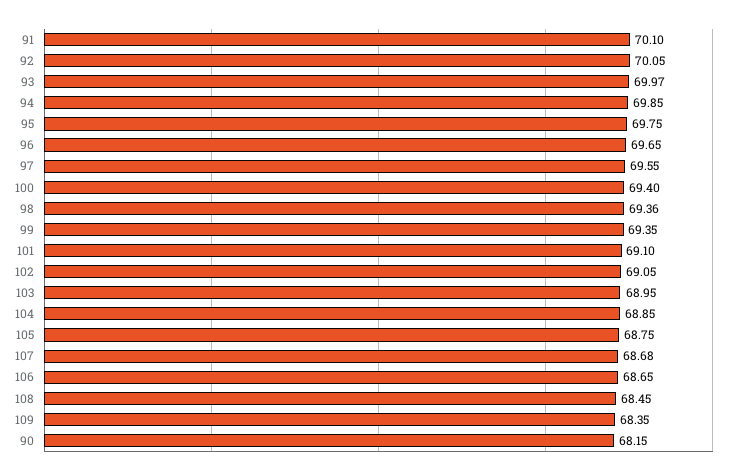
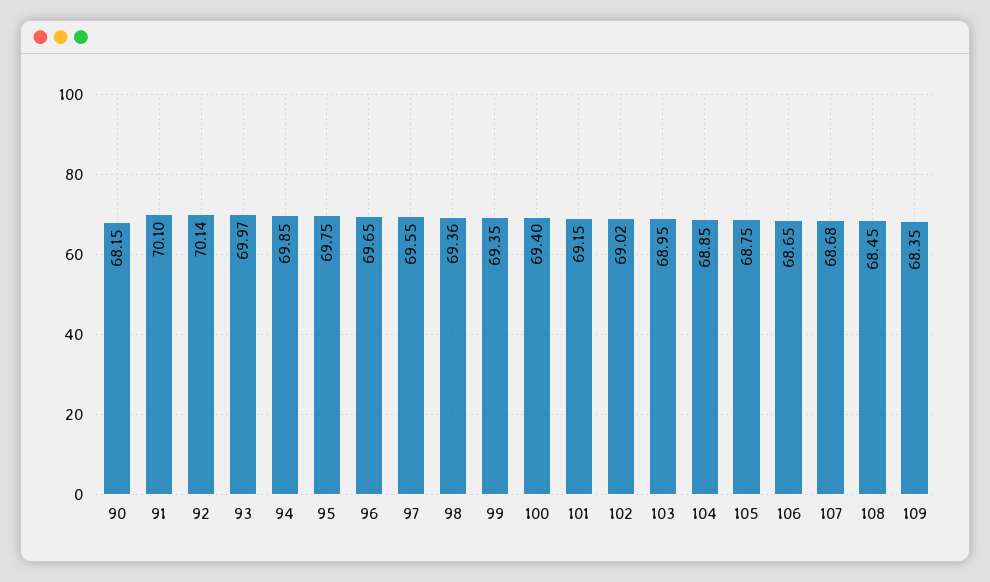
92: 70.05 -> 70.14
101: 69.1 -> 69.15
102: 69.05 -> 69.02

